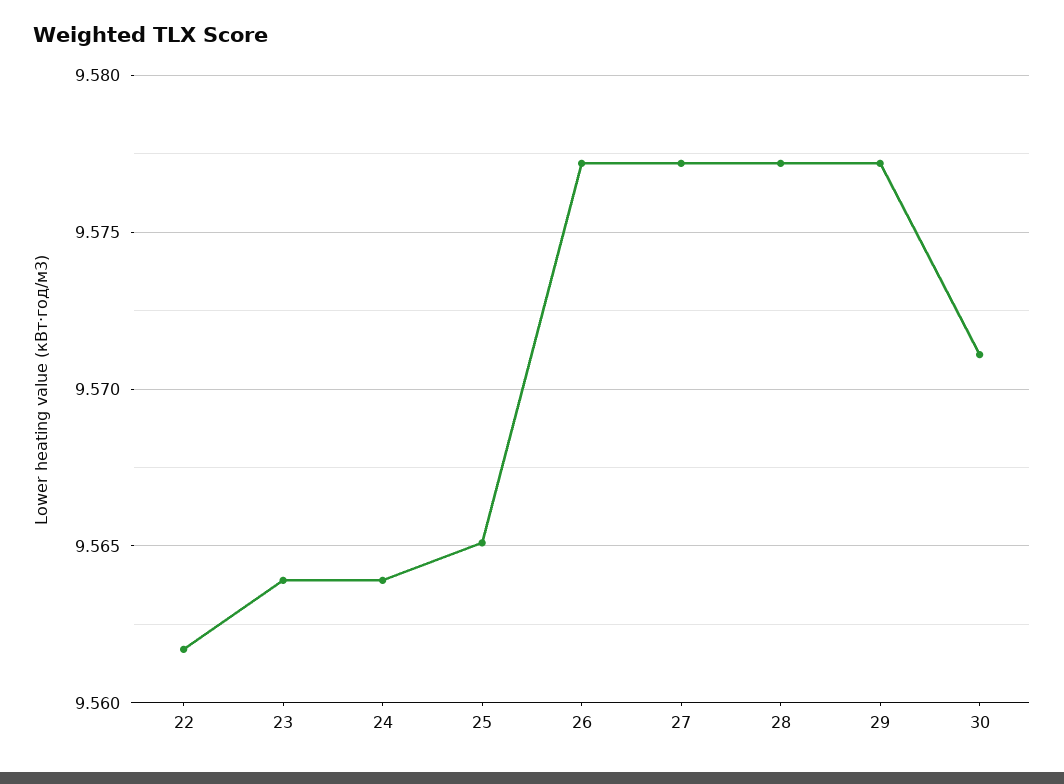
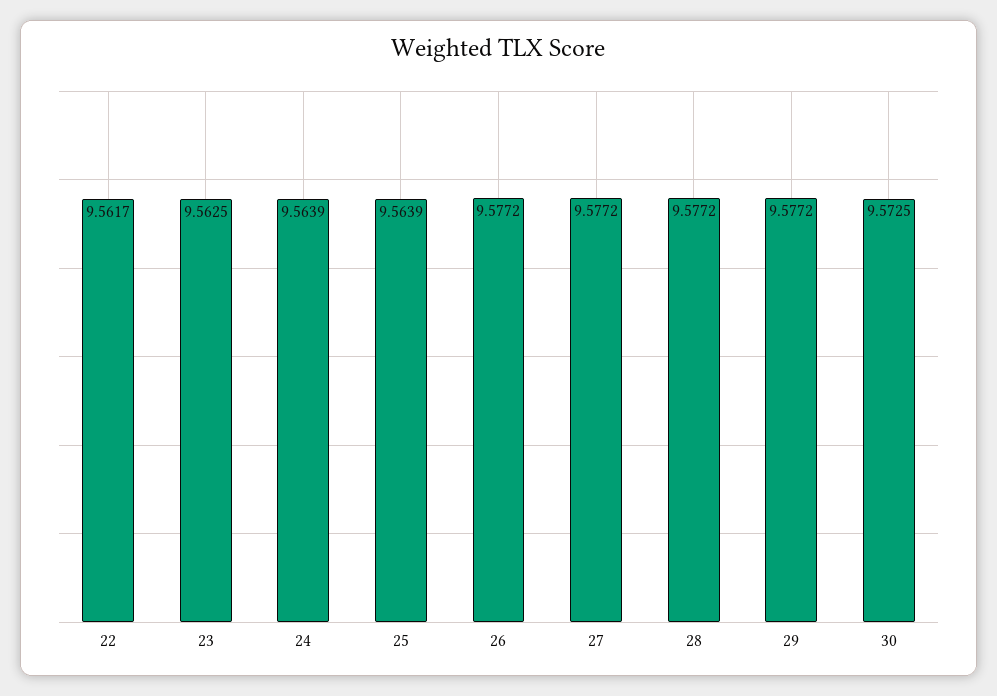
23: 9.564 -> 9.5625
25: 9.565 -> 9.5639
30: 9.571 -> 9.5725

